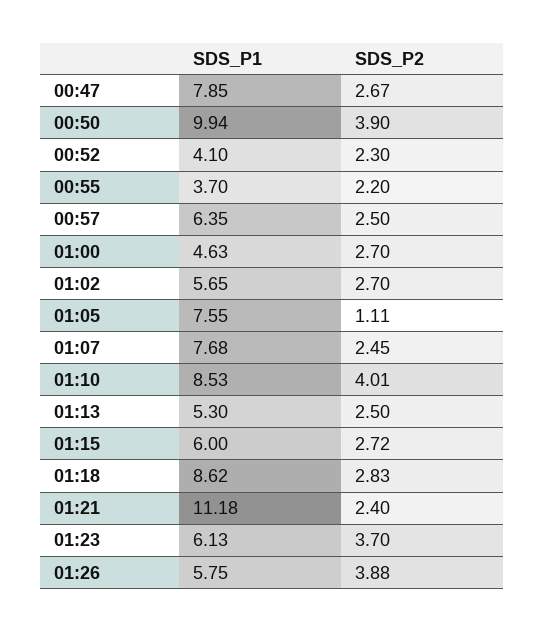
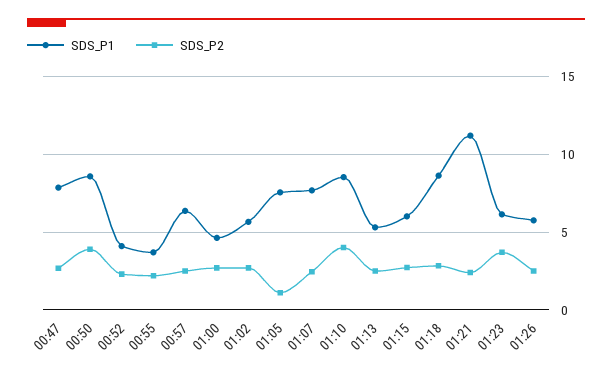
SDS_P1, 00:50: 9.94 -> 8.5
SDS_P2, 01:26: 3.88 -> 2.5

